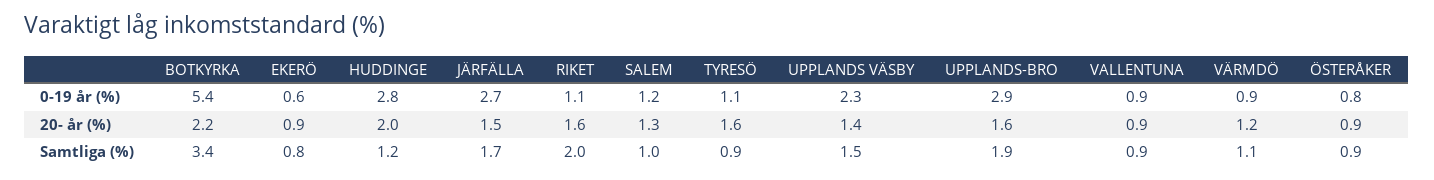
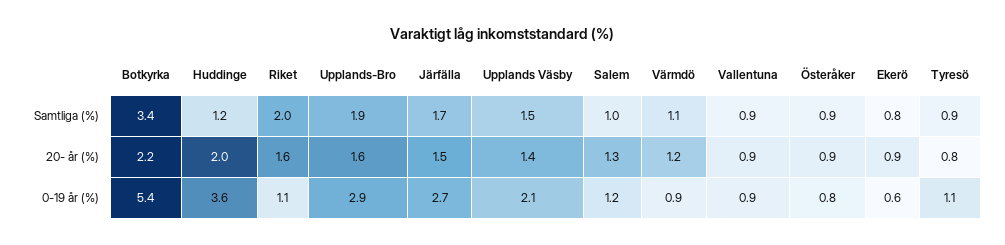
HUDDINGE, 0-19 år (%): 2.8 -> 3.6
UPPLANDS VÄSBY, 0-19 år (%): 2.3 -> 2.1
TYRESÖ, 20- år (%): 1.6 -> 0.8

